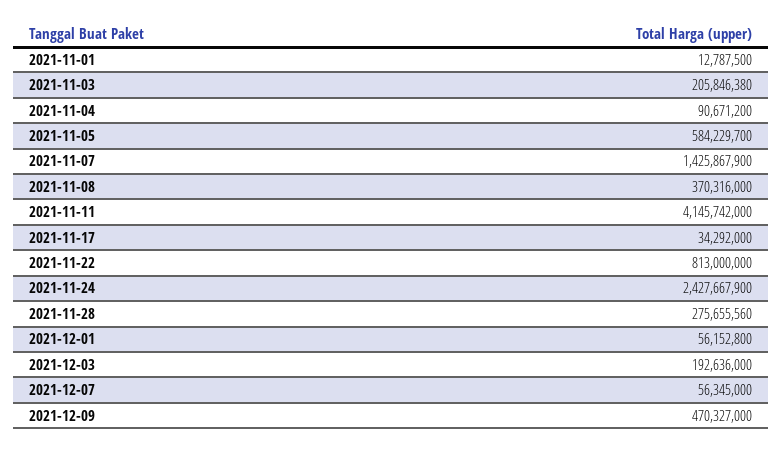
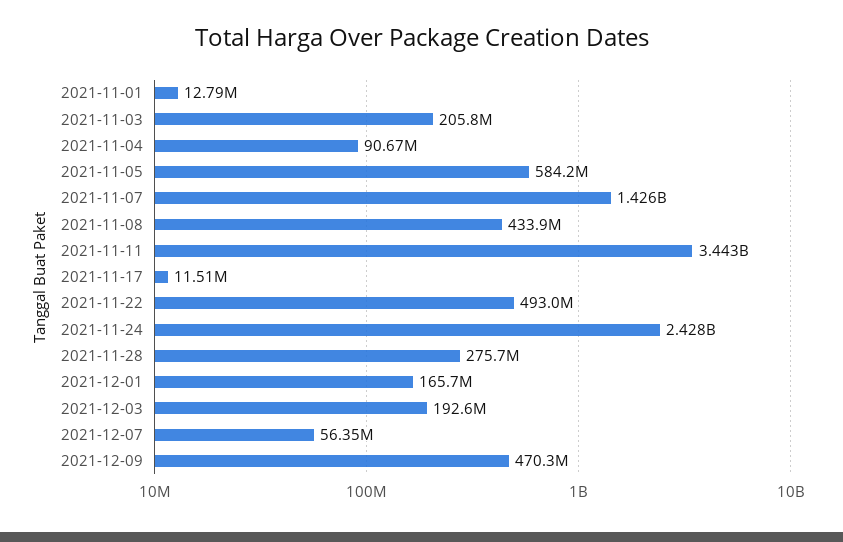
2021-11-08: 370316000 -> 433900000
2021-11-11: 4145742000 -> 3443000000
2021-11-17: 34292000 -> 11510000
2021-11-22: 813000000 -> 493000000
2021-12-01: 56152800 -> 165700000

